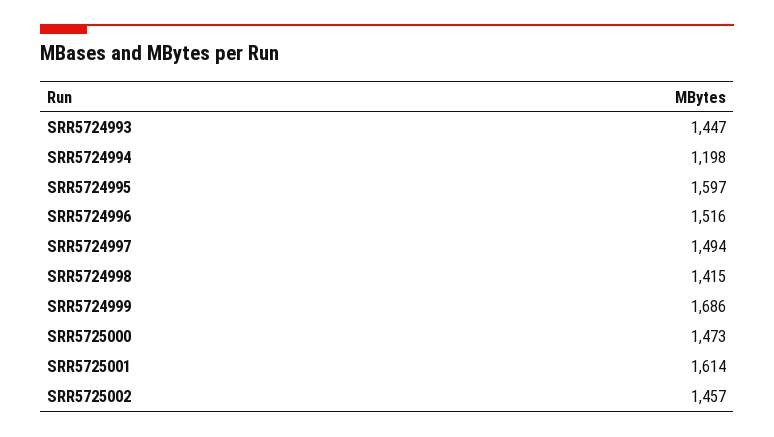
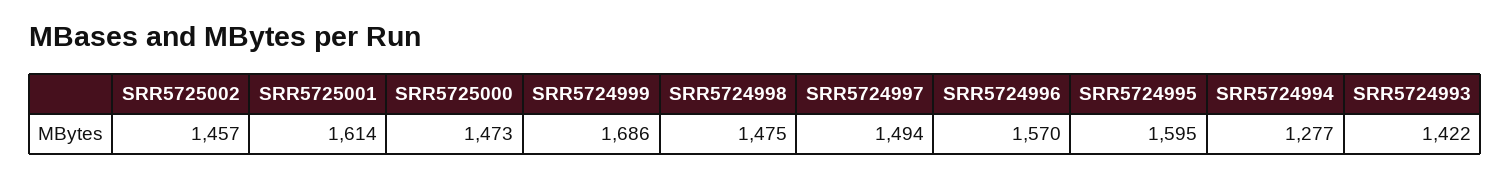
SRR5724993: 1447 -> 1422
SRR5724994: 1198 -> 1277
SRR5724995: 1597 -> 1595
SRR5724996: 1516 -> 1570
SRR5724998: 1415 -> 1475

